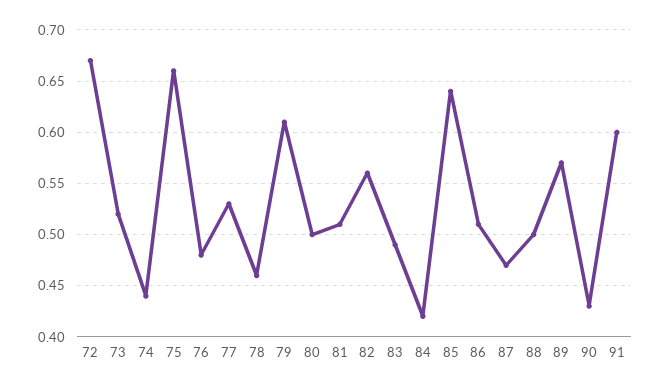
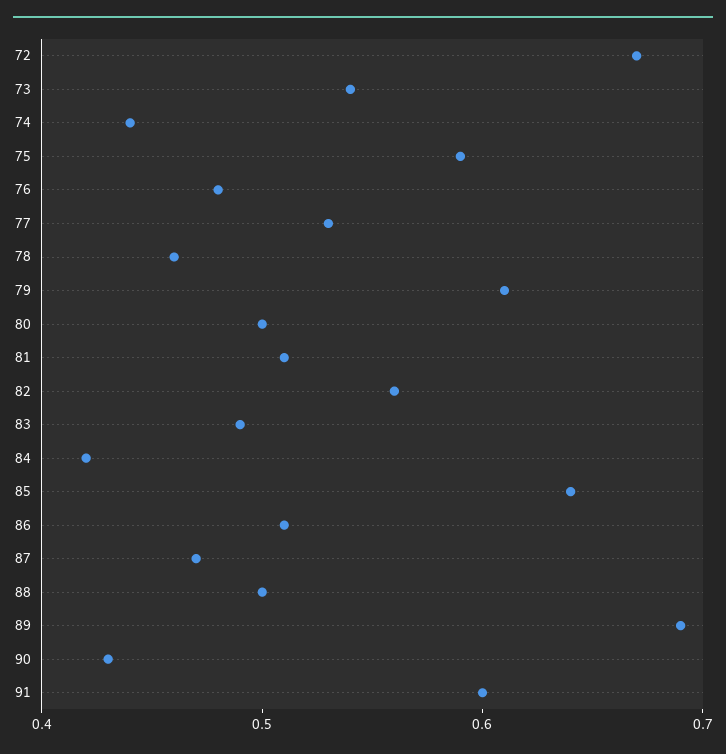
73: 0.52 -> 0.54
75: 0.66 -> 0.59
89: 0.57 -> 0.69

